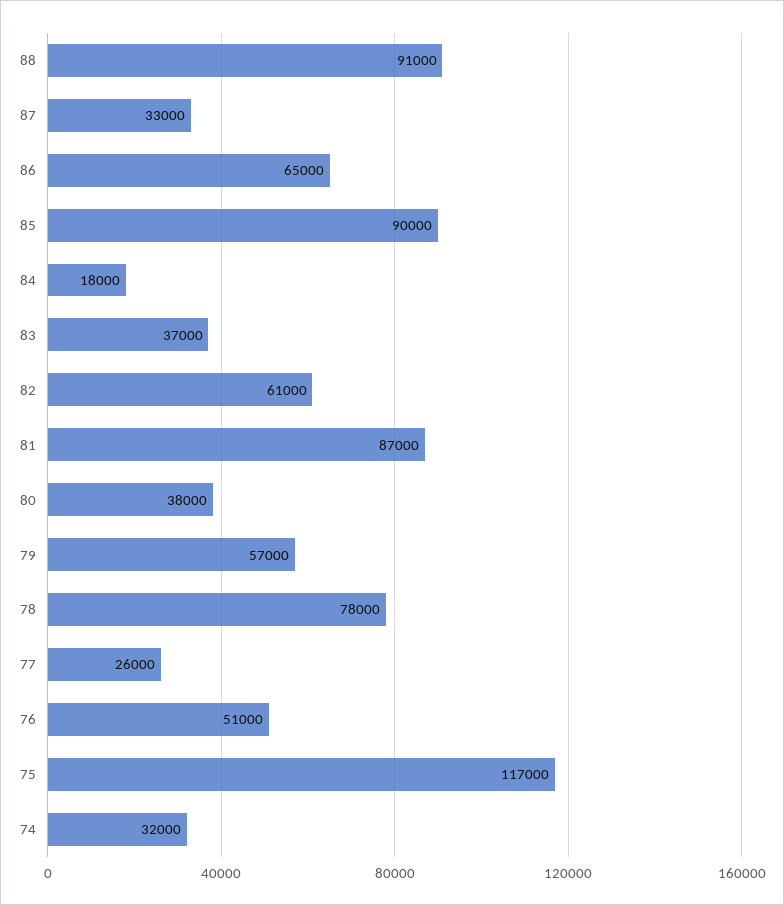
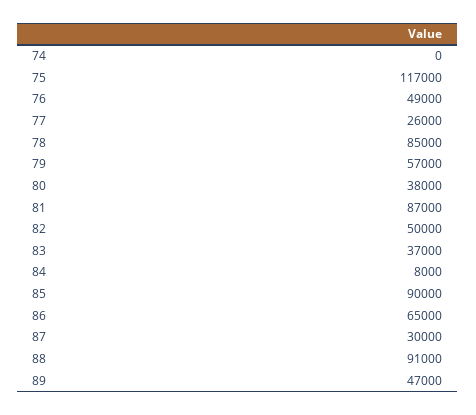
87: 33000 -> 30000
84: 18000 -> 8000
82: 61000 -> 50000
78: 78000 -> 85000
76: 51000 -> 49000
74: 32000 -> 0
89: none -> 47000

